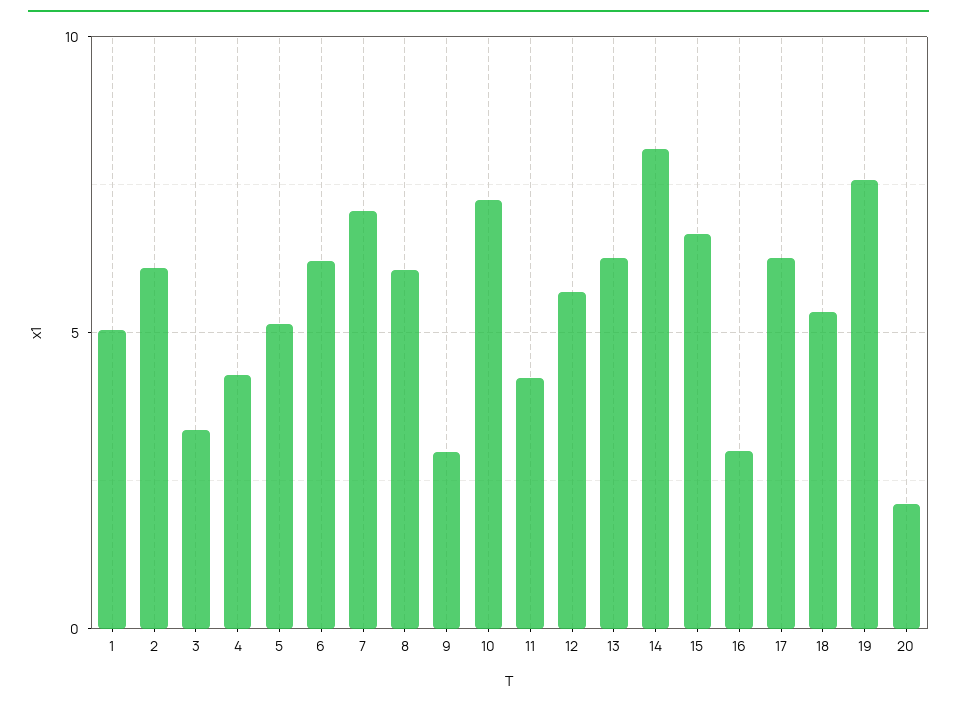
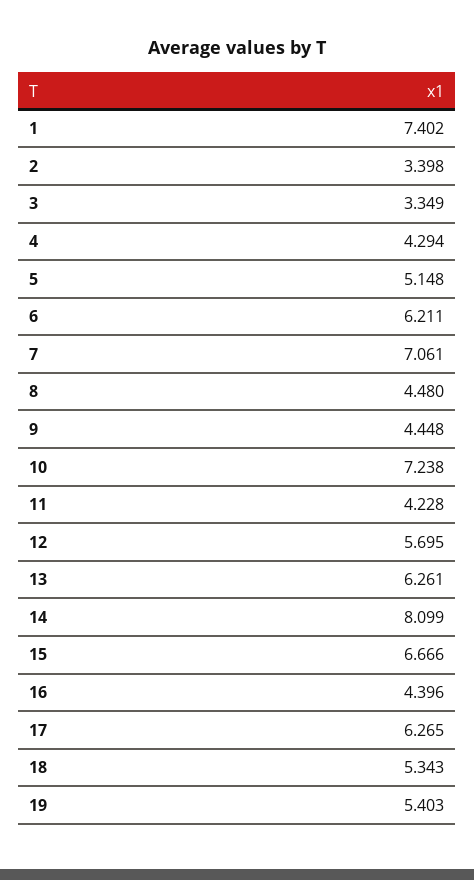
1: 5 -> 7.402
2: 6 -> 3.398
8: 6 -> 4.48
9: 3 -> 4.448
16: 3 -> 4.396
19: 7.5 -> 5.403
20: 2 -> none

